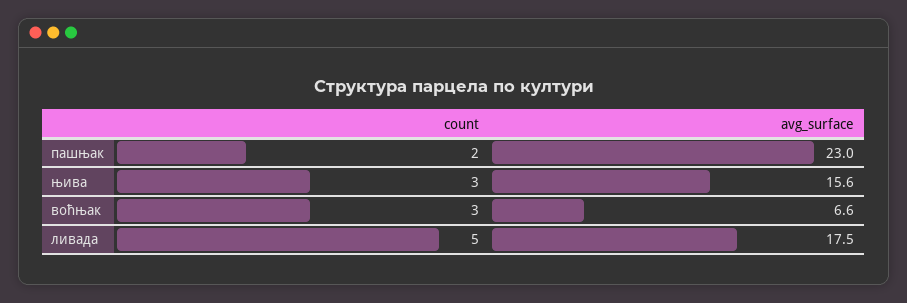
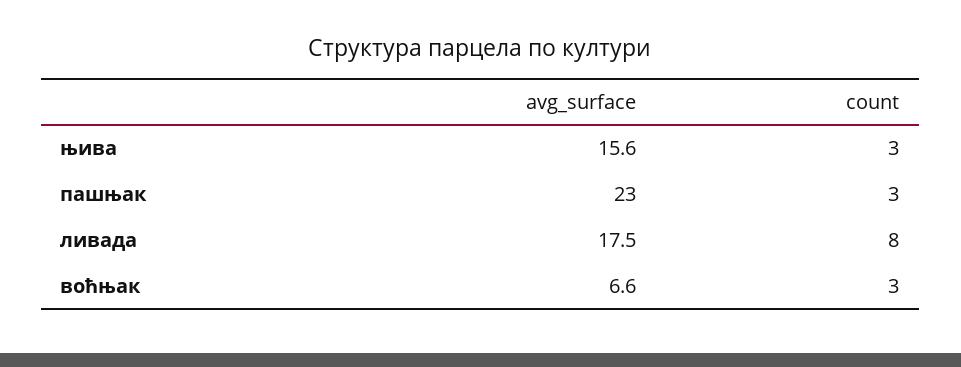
count, пашњак: 2 -> 3
count, ливада: 5 -> 8

